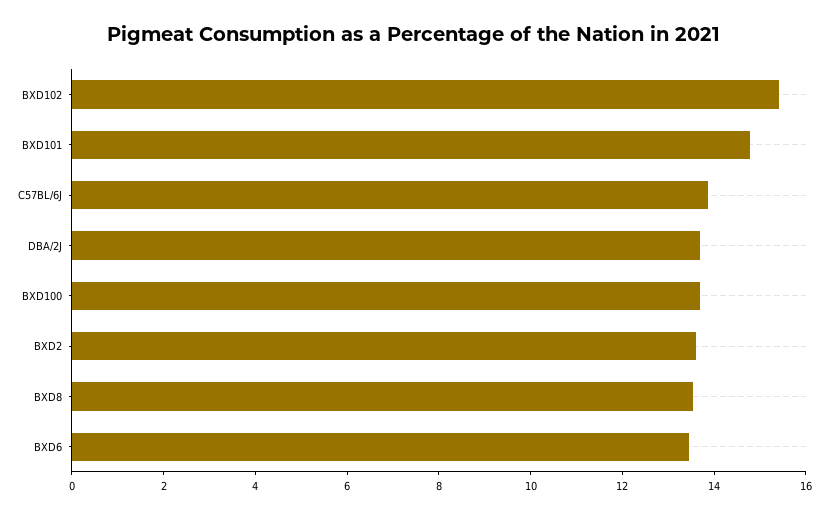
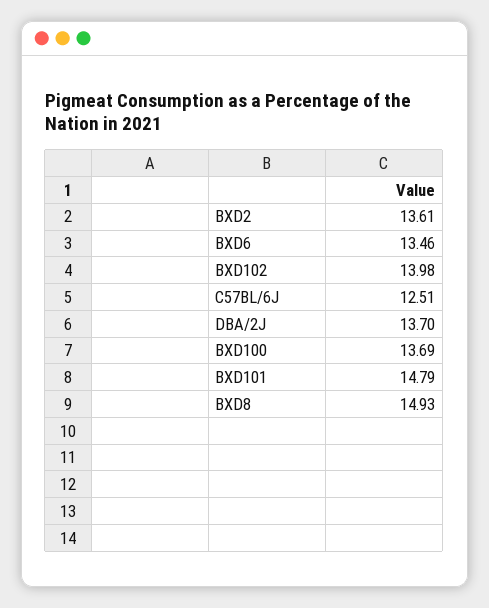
BXD102: 15.5 -> 13.98
C57BL/6J: 14 -> 12.51
BXD8: 13.5 -> 14.93

